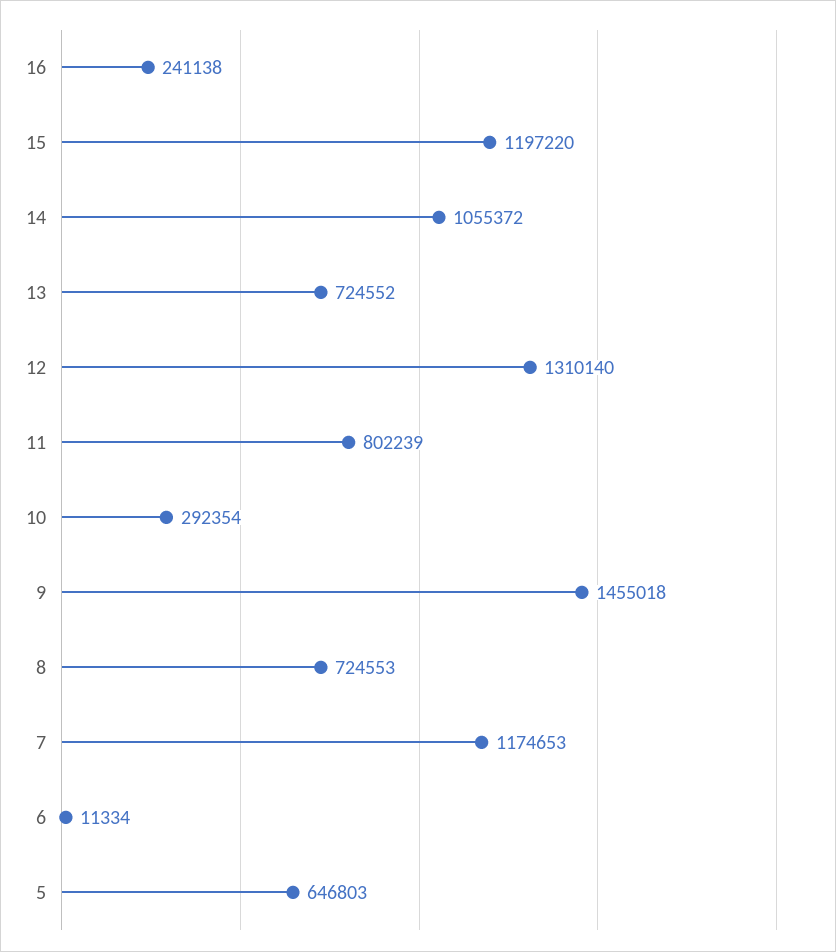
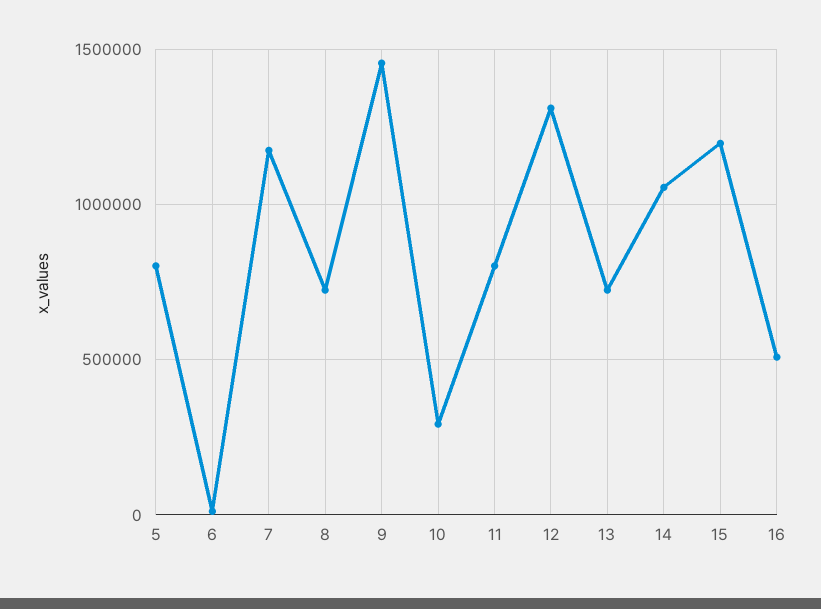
16: 241138 -> 500000
5: 646803 -> 800000

